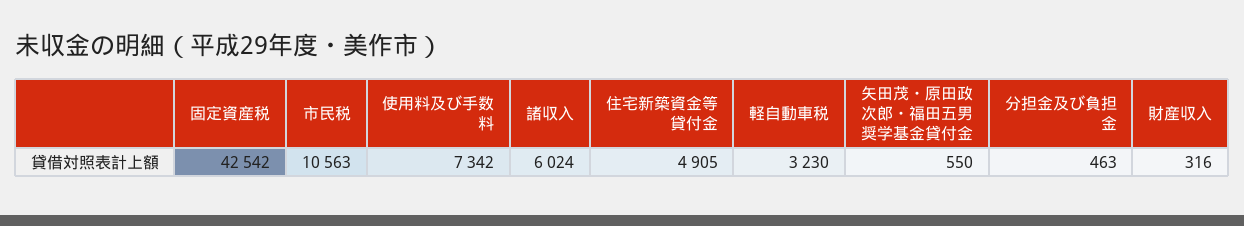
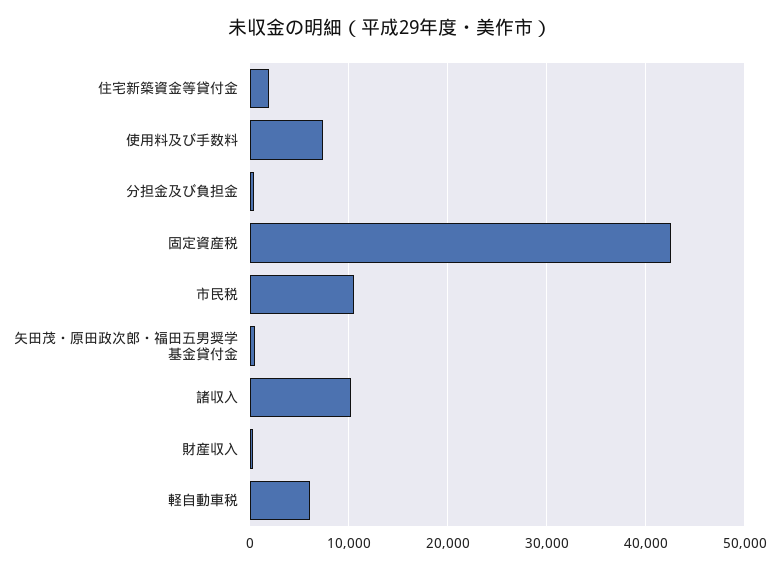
諸収入: 6024 -> 10000
住宅新築資金等貸付金: 4905 -> 2000
軽自動車税: 3230 -> 6000

